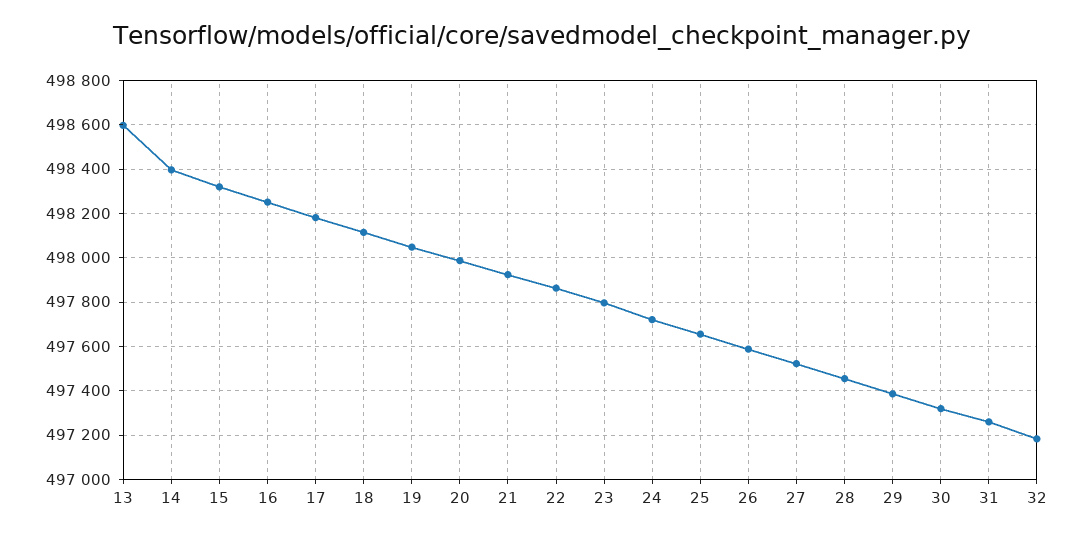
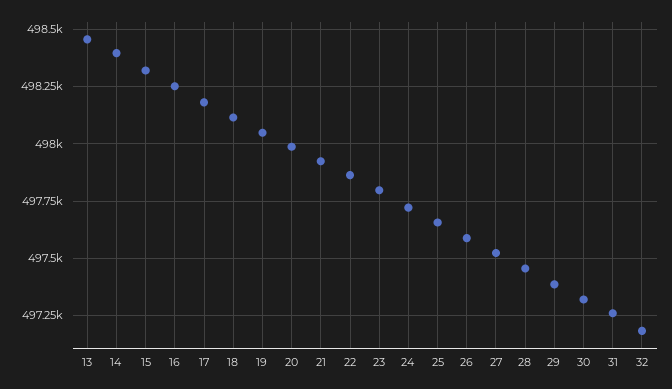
13: 498600 -> 498450

